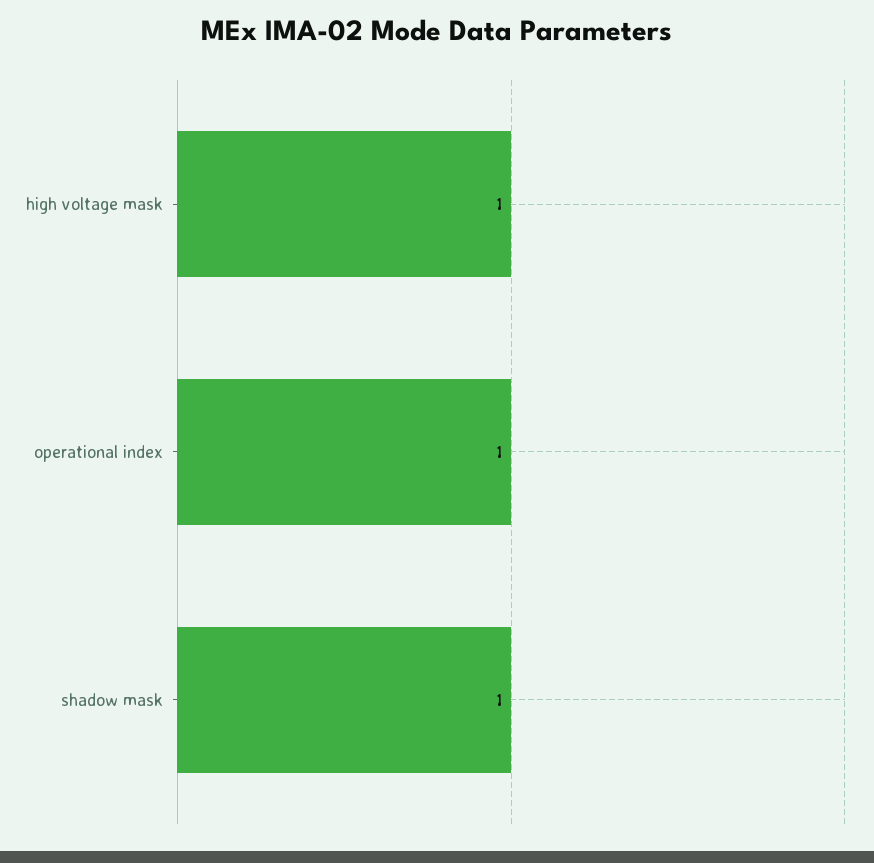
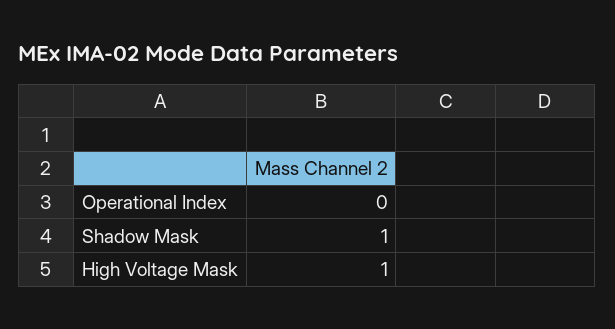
operational index: 1 -> 0

